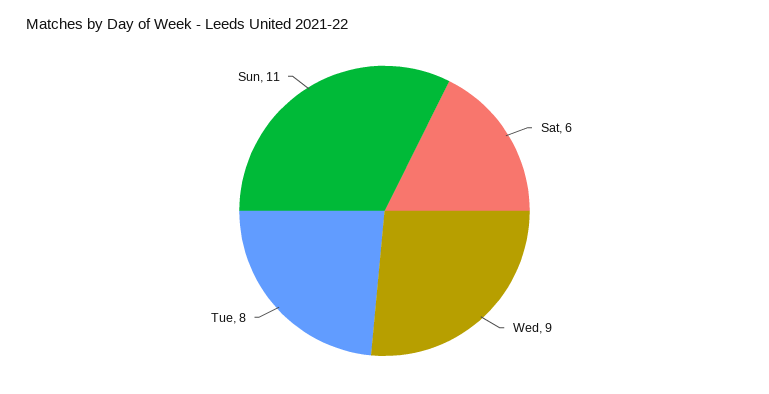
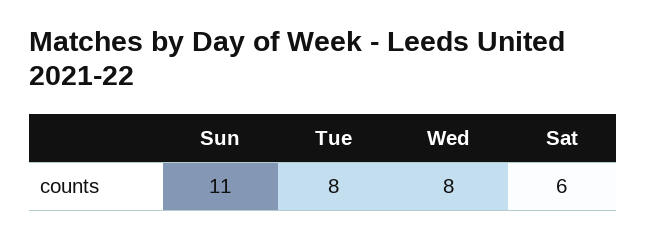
Wed: 9 -> 8

